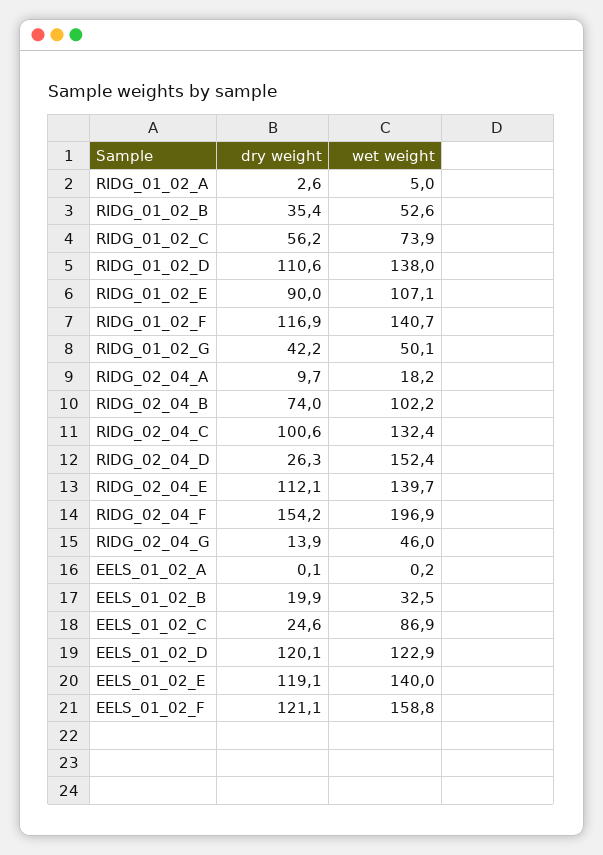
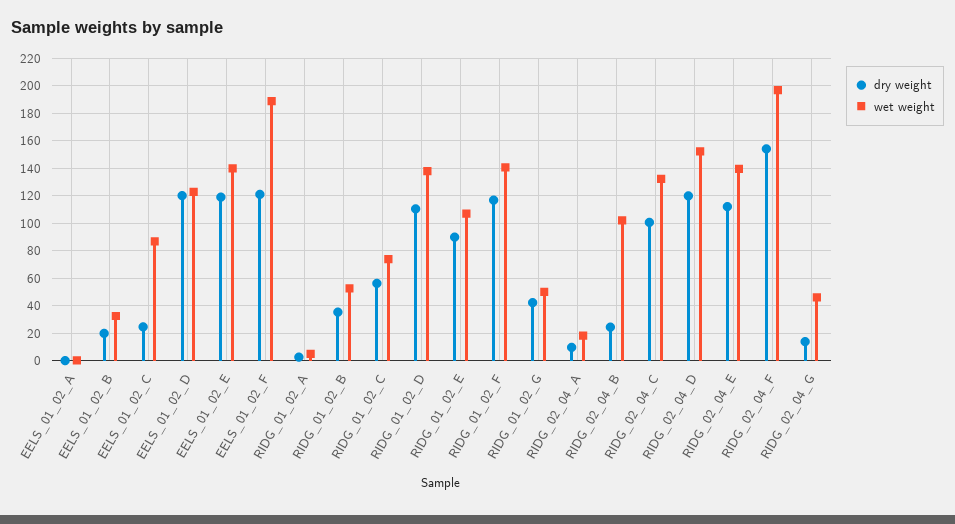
dry weight, RIDG_02_04_B: 74 -> 25
dry weight, RIDG_02_04_D: 26.3 -> 120
wet weight, EELS_01_02_F: 158.8 -> 190

